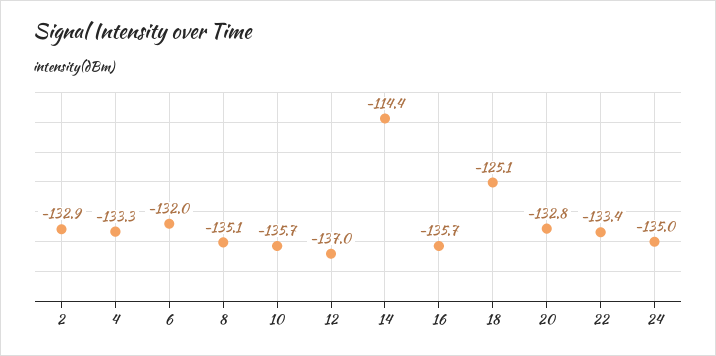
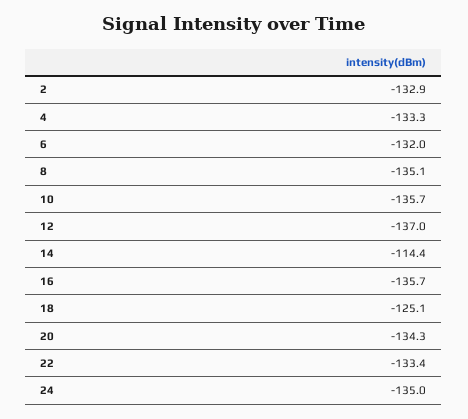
20: -132.8 -> -134.3

